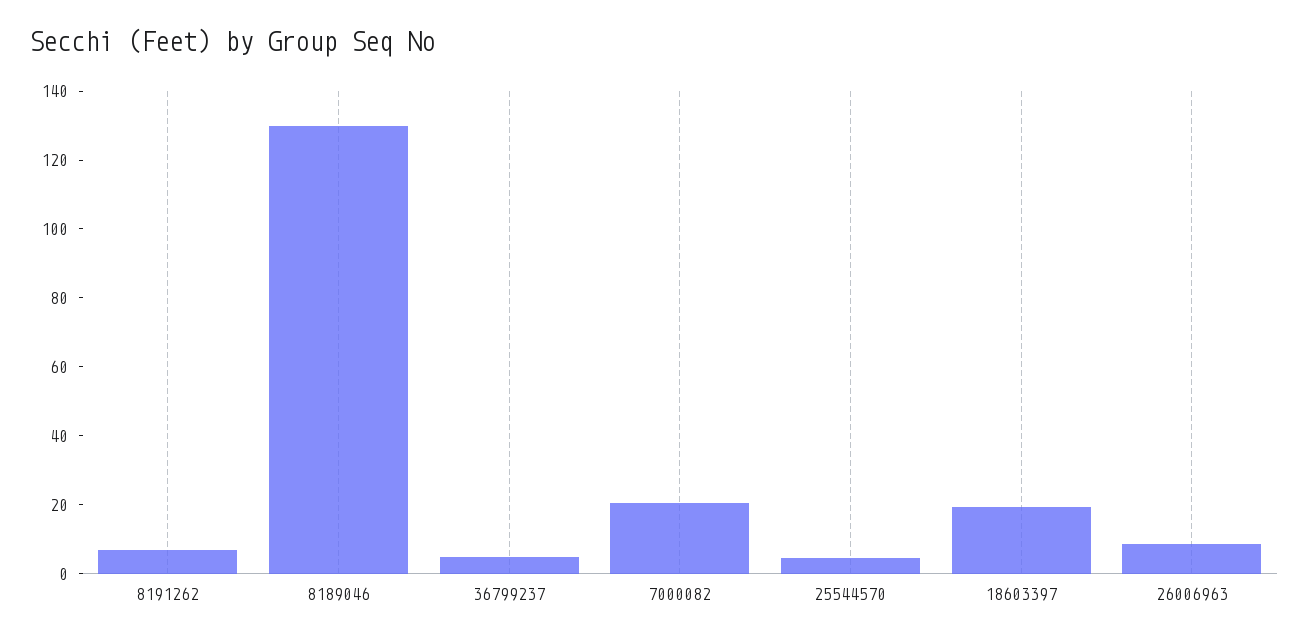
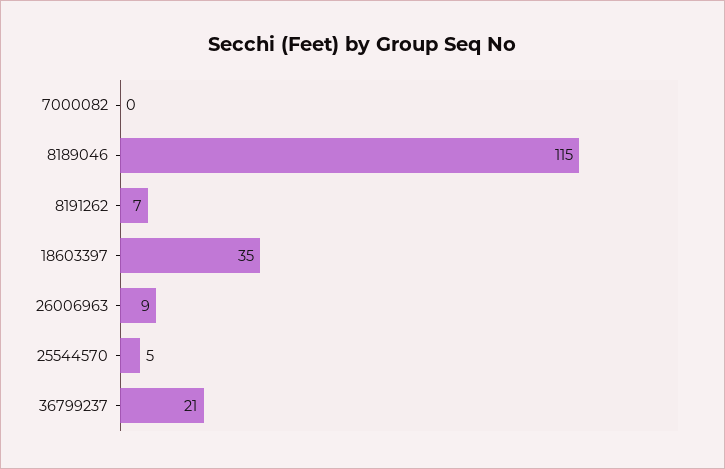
8189046: 130 -> 115
36799237: 5 -> 21
7000082: 20 -> 0
18603397: 20 -> 35

